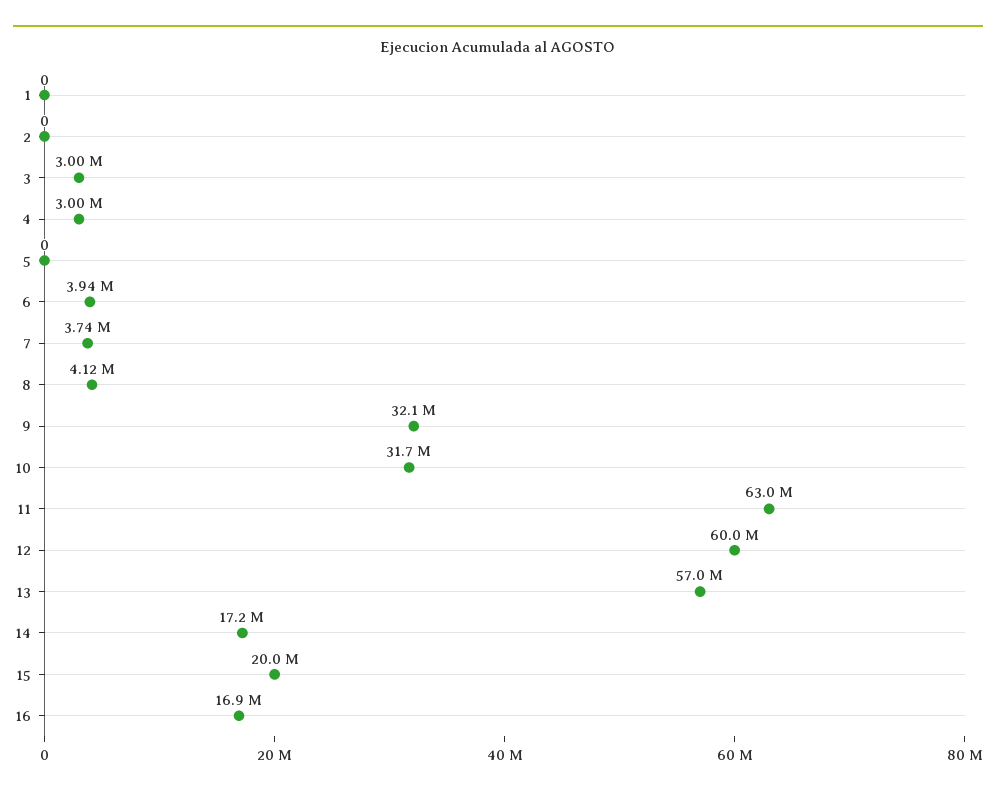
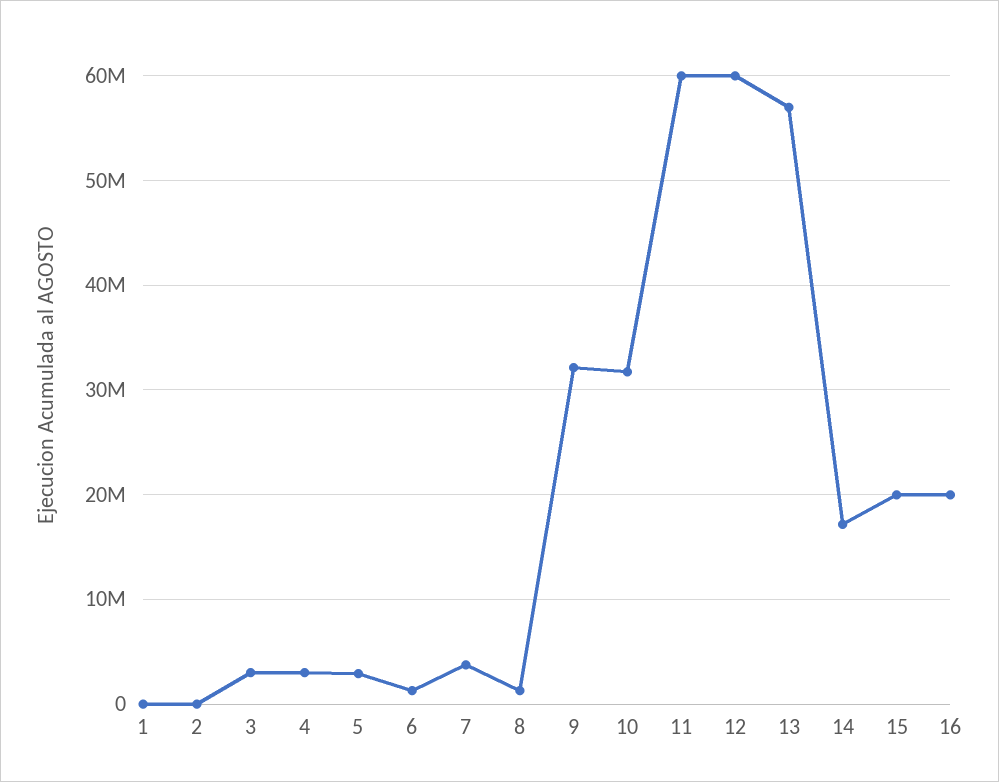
5: 0 -> 3000000
6: 3940000 -> 1000000
8: 4120000 -> 1000000
11: 63000000 -> 60000000
16: 16900000 -> 20000000

